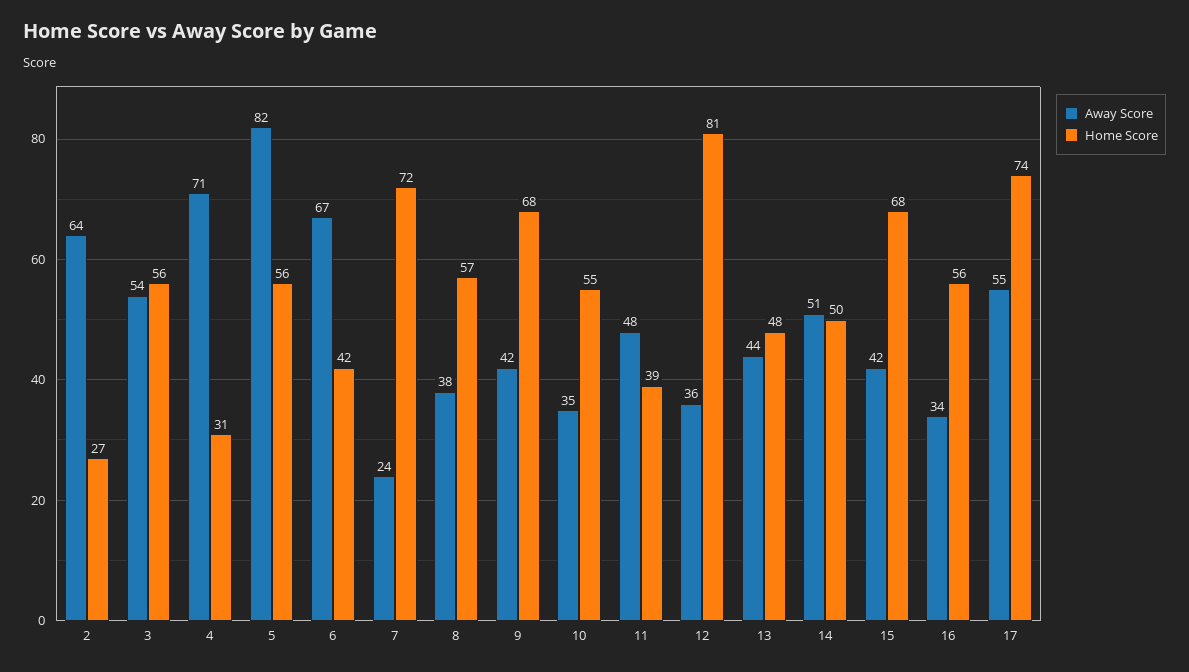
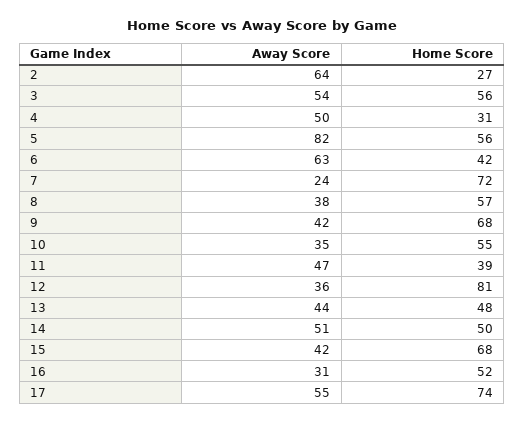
Away Score, 4: 71 -> 50
Away Score, 6: 67 -> 63
Away Score, 11: 48 -> 47
Away Score, 16: 34 -> 31
Home Score, 16: 56 -> 52

